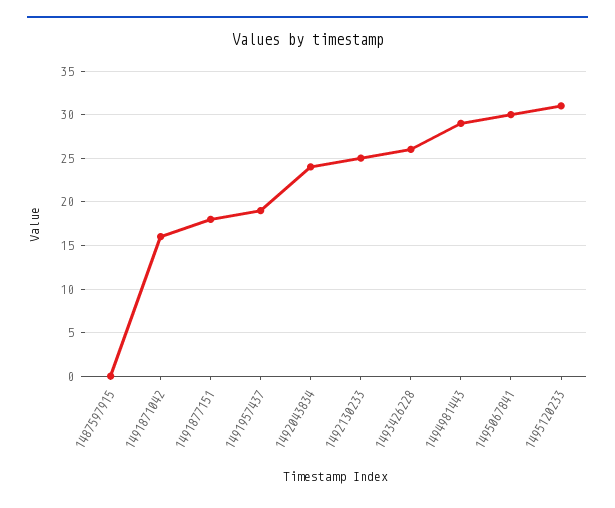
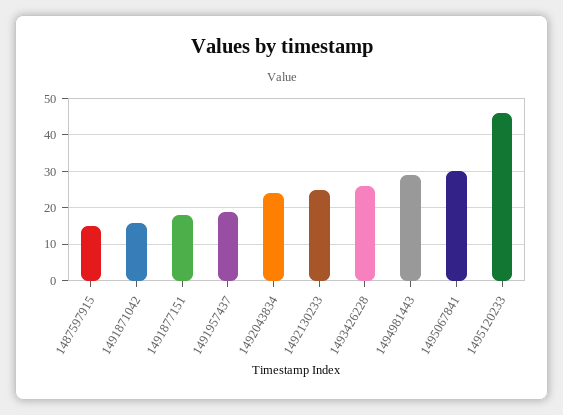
1487597915: 0 -> 15
1495120233: 31 -> 45

